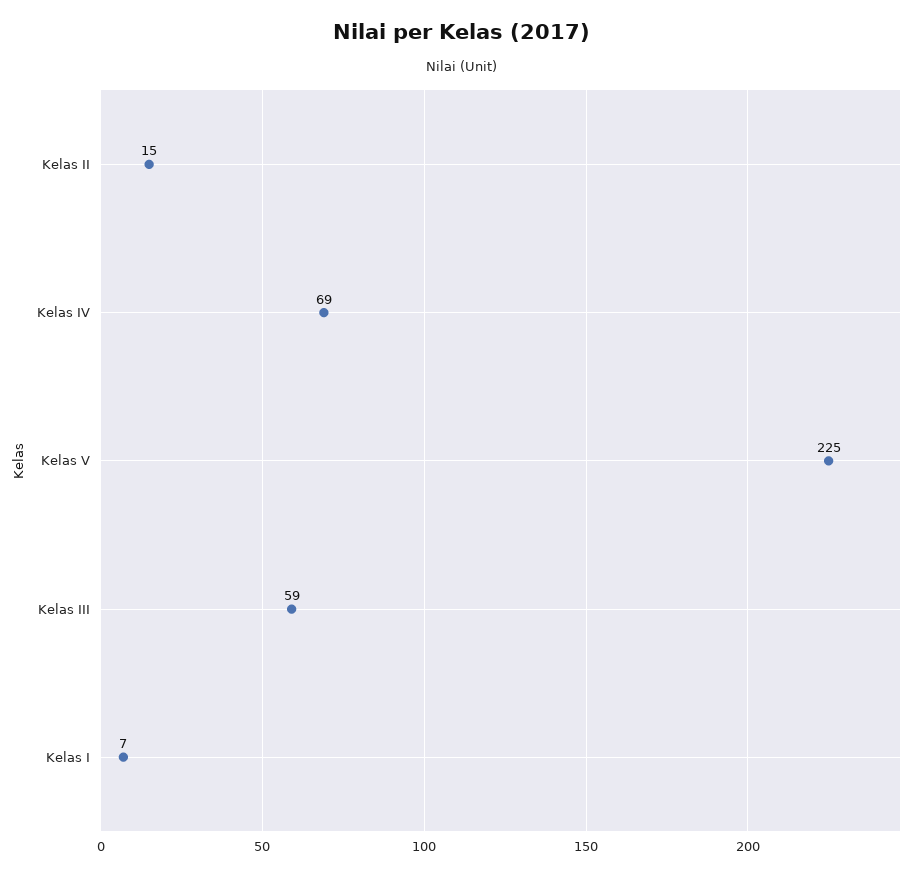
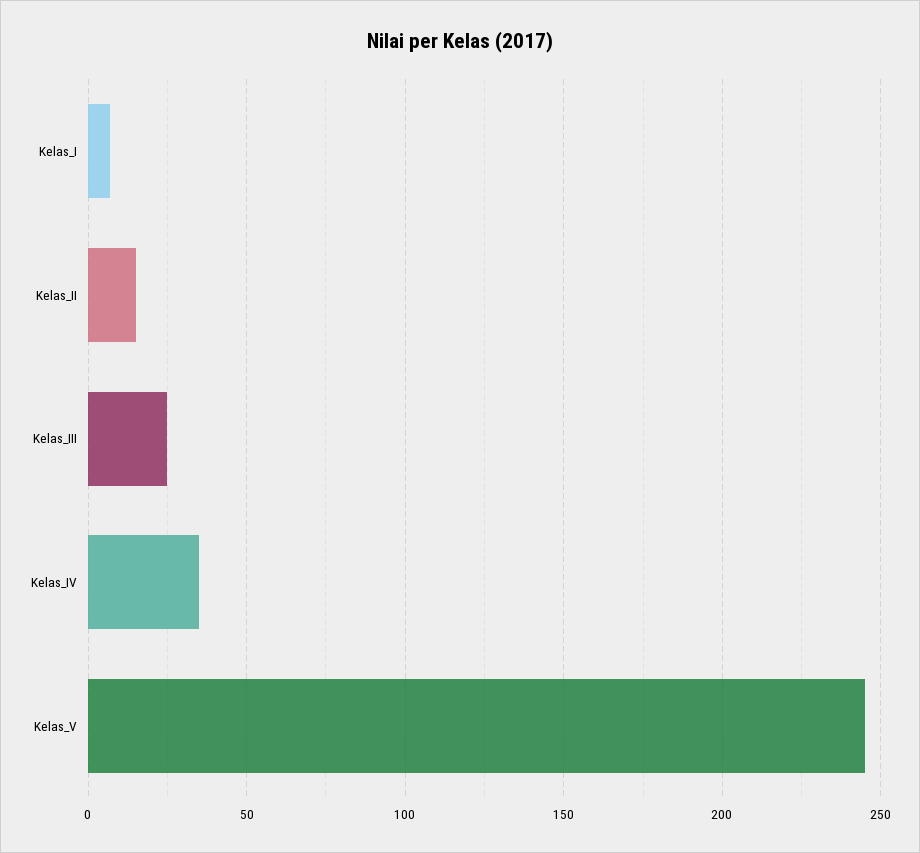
Kelas IV: 69 -> 35
Kelas V: 225 -> 245
Kelas III: 59 -> 25

